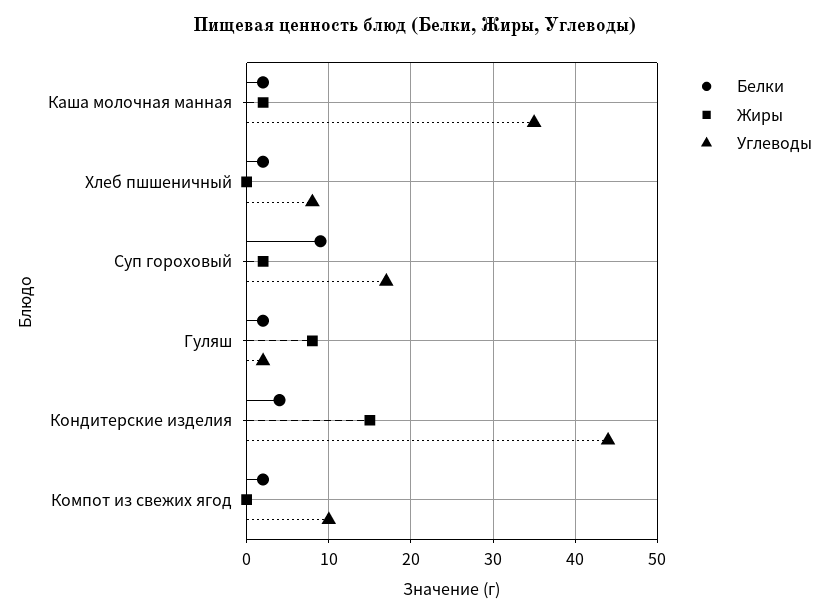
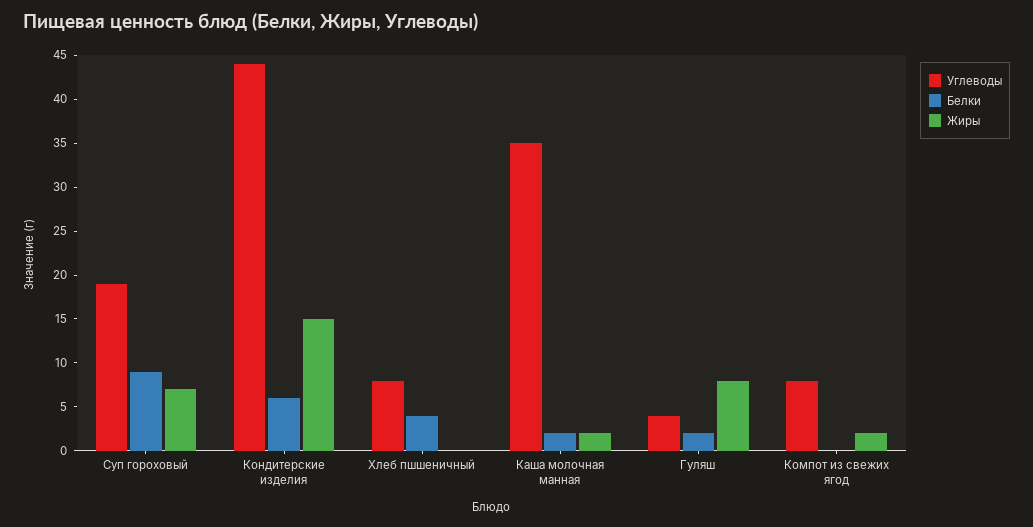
Белки, Хлеб пшшеничный: 2 -> 4
Жиры, Суп гороховый: 2 -> 7
Углеводы, Суп гороховый: 17 -> 19
Углеводы, Гуляш: 2 -> 4
Белки, Кондитерские изделия: 4 -> 6
Белки, Компот из свежих ягод: 2 -> 0
Жиры, Компот из свежих ягод: 0 -> 2
Углеводы, Компот из свежих ягод: 10 -> 8

